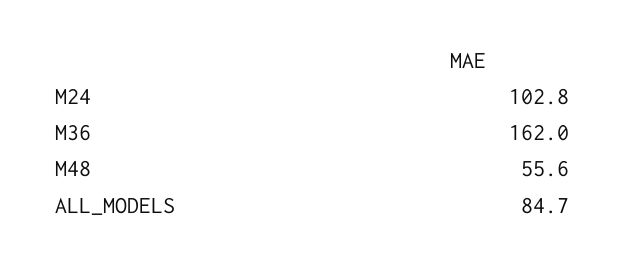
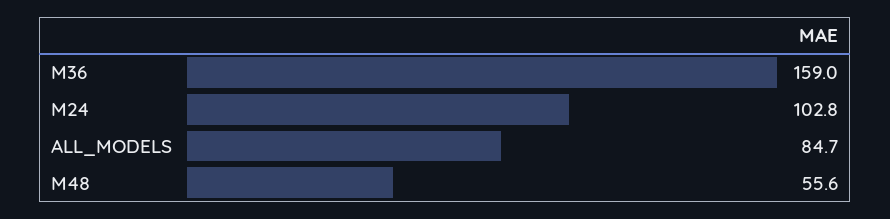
M36: 162 -> 159

